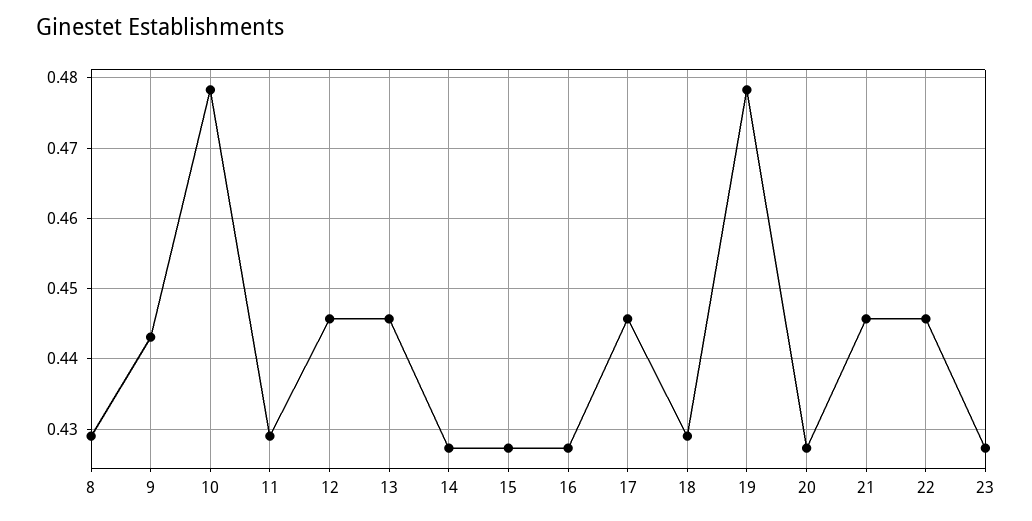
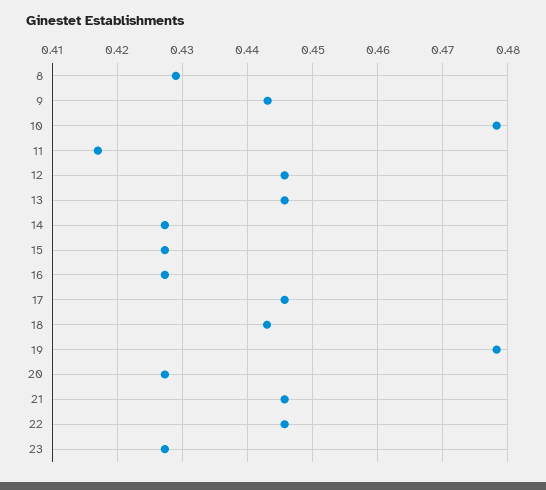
11: 0.429 -> 0.417
18: 0.429 -> 0.443

